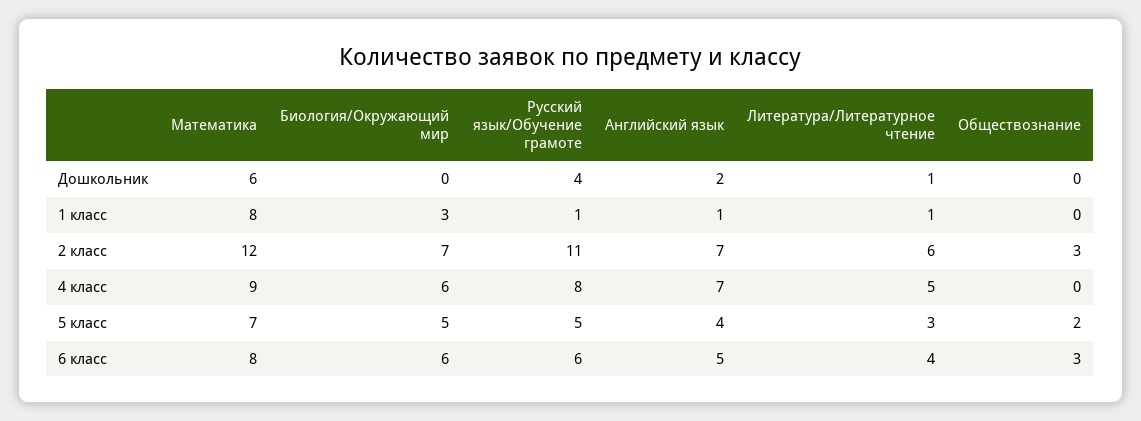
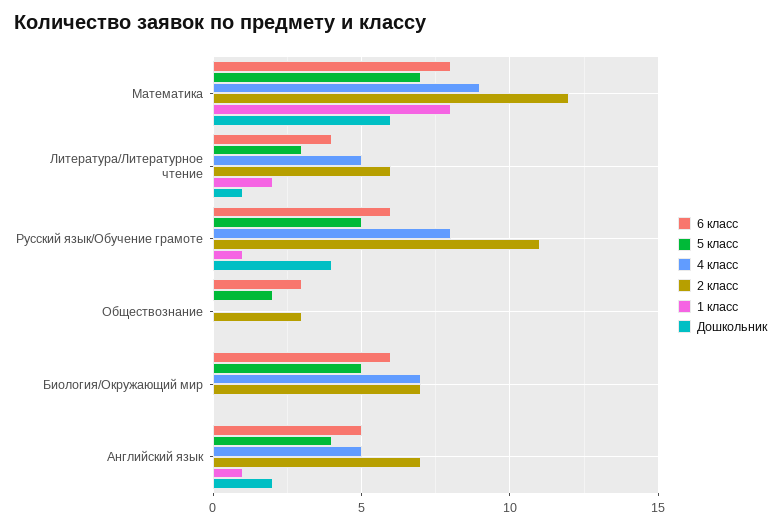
1 класс, Биология/Окружающий мир: 3 -> 0
1 класс, Литература/Литературное чтение: 1 -> 2
4 класс, Биология/Окружающий мир: 6 -> 7
4 класс, Английский язык: 7 -> 5

